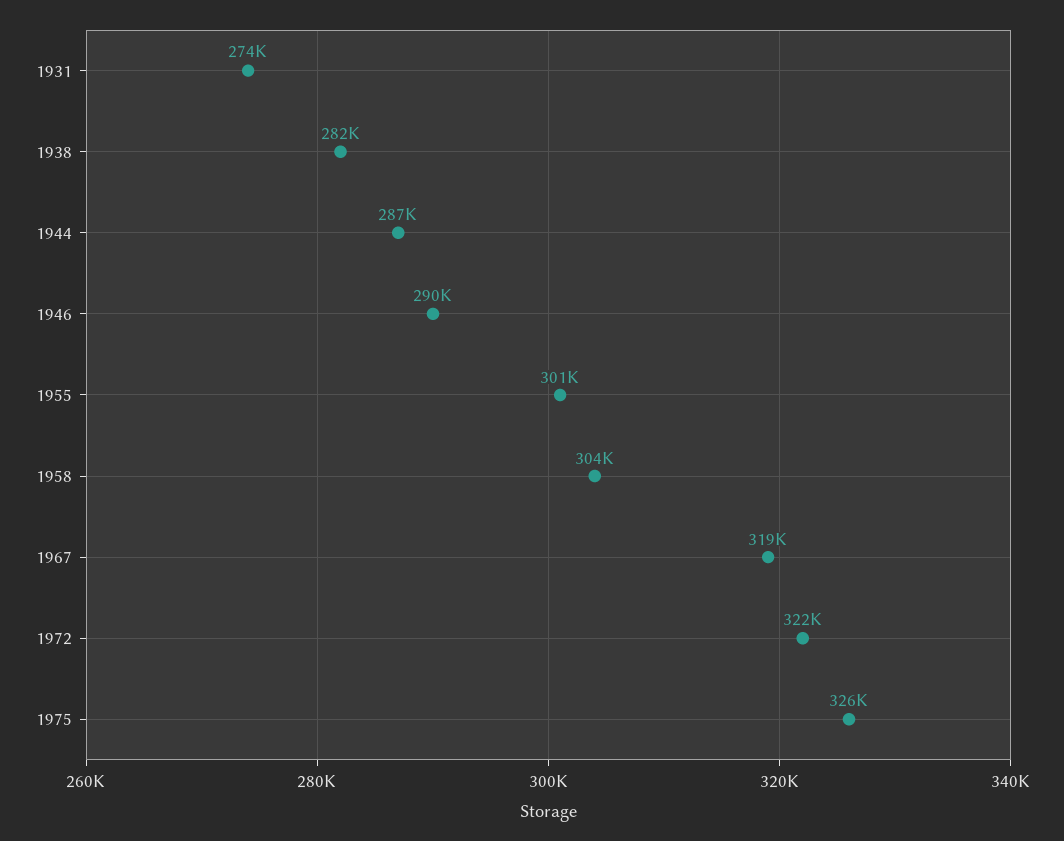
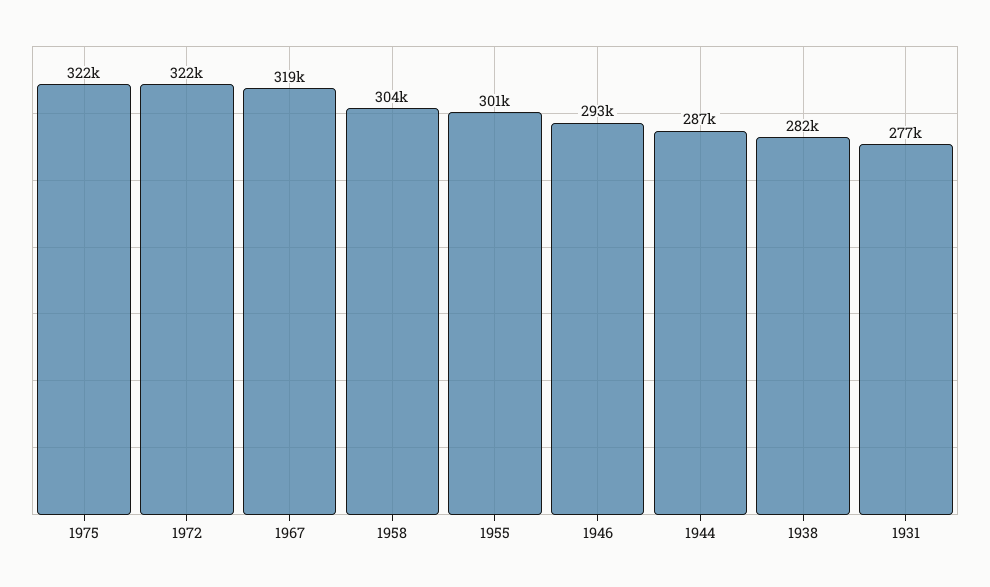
1931: 274000 -> 277000
1946: 290000 -> 293000
1975: 326000 -> 322000

